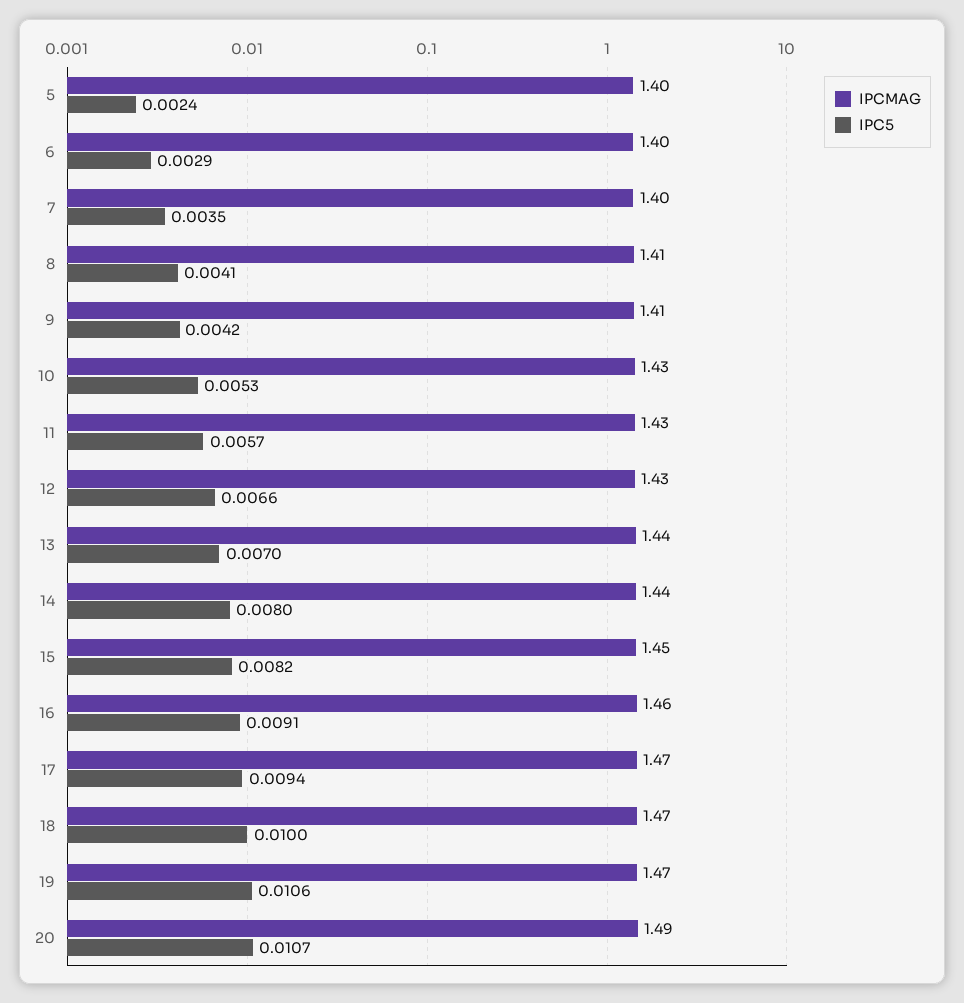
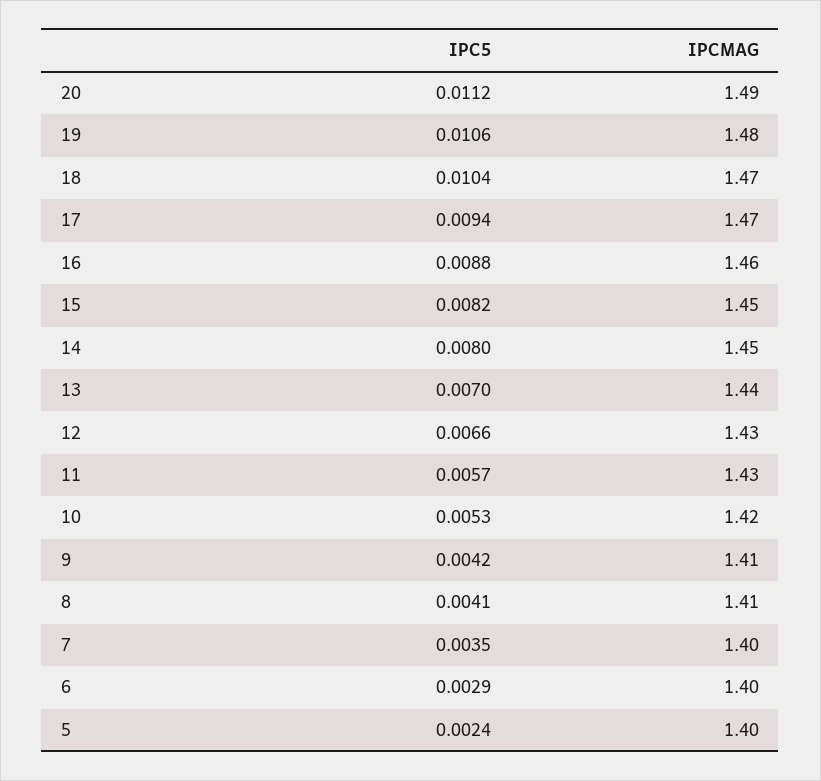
IPCMAG, 10: 1.43 -> 1.42
IPCMAG, 14: 1.44 -> 1.45
IPC5, 16: 0.0091 -> 0.0088
IPC5, 18: 0.01 -> 0.0104
IPCMAG, 19: 1.47 -> 1.48
IPC5, 20: 0.0107 -> 0.0112

